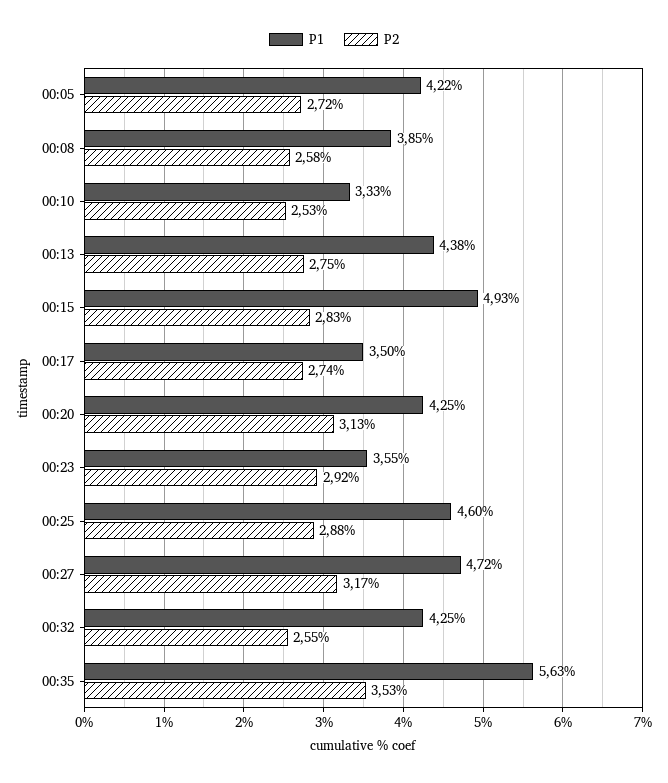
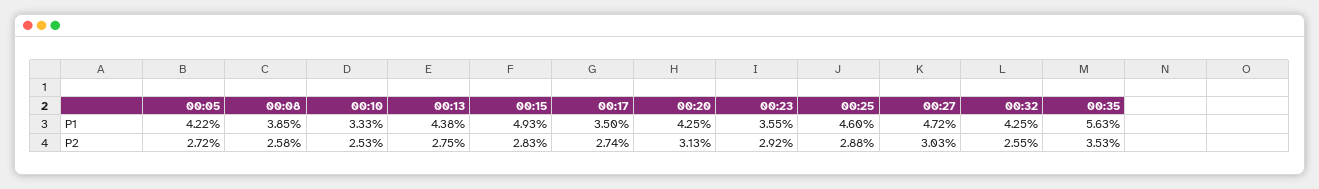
P2, 00:27: 3.17 -> 3.03

